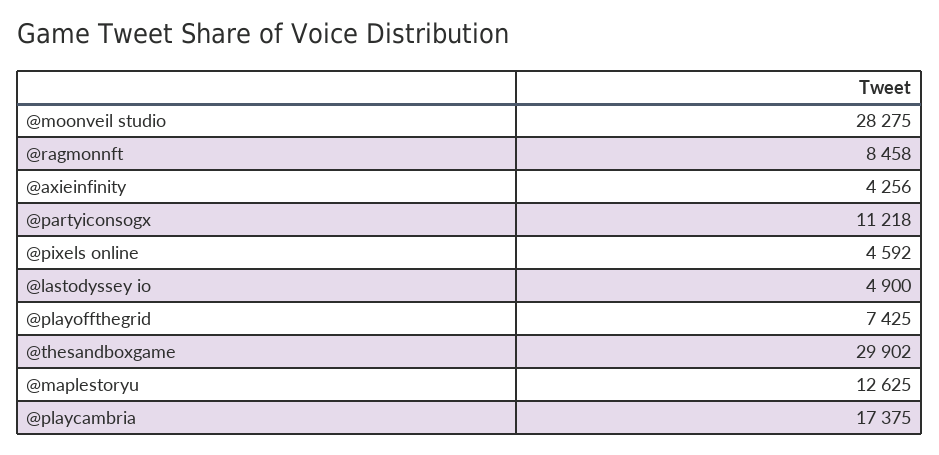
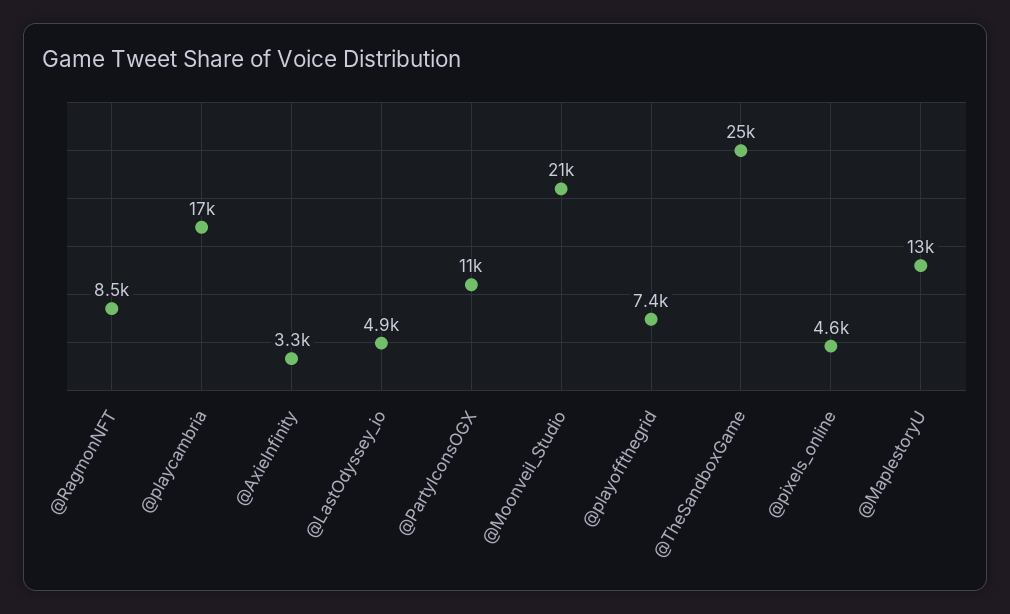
@moonveil studio: 28275 -> 21000
@axieinfinity: 4256 -> 3300
@thesandboxgame: 29902 -> 25000

